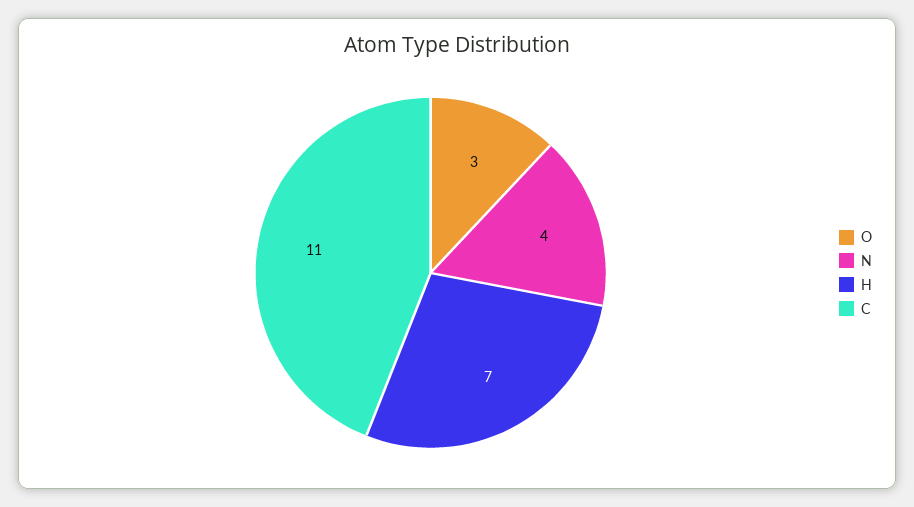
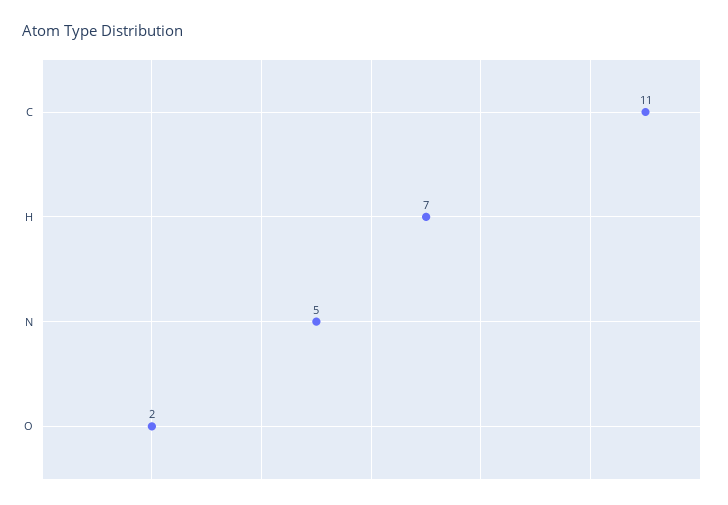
O: 3 -> 2
N: 4 -> 5

